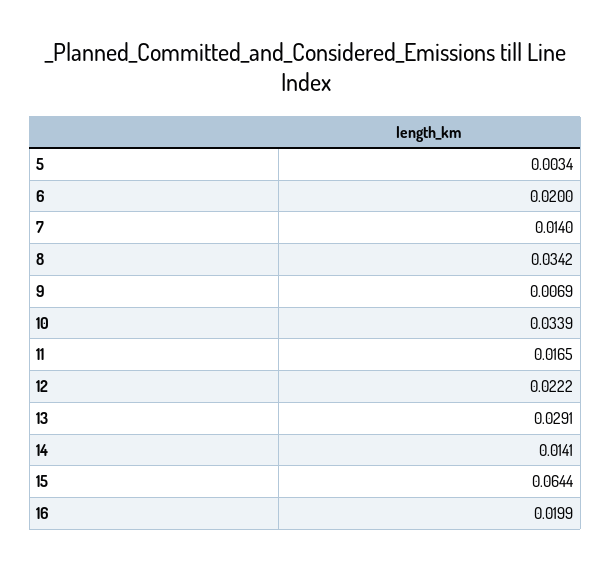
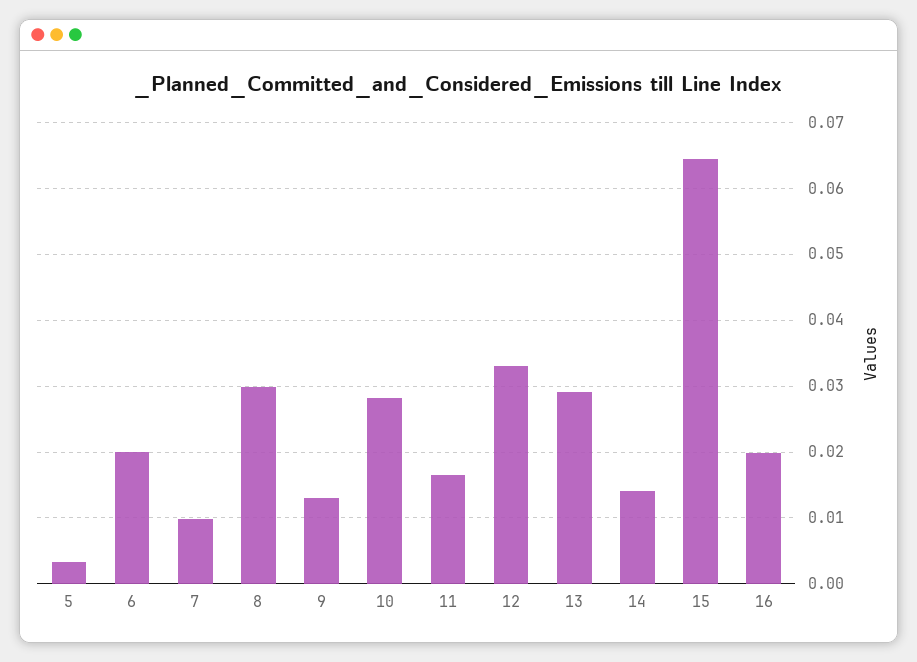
7: 0.014 -> 0.01
8: 0.0342 -> 0.03
9: 0.0069 -> 0.013
10: 0.0339 -> 0.028
12: 0.0222 -> 0.033

